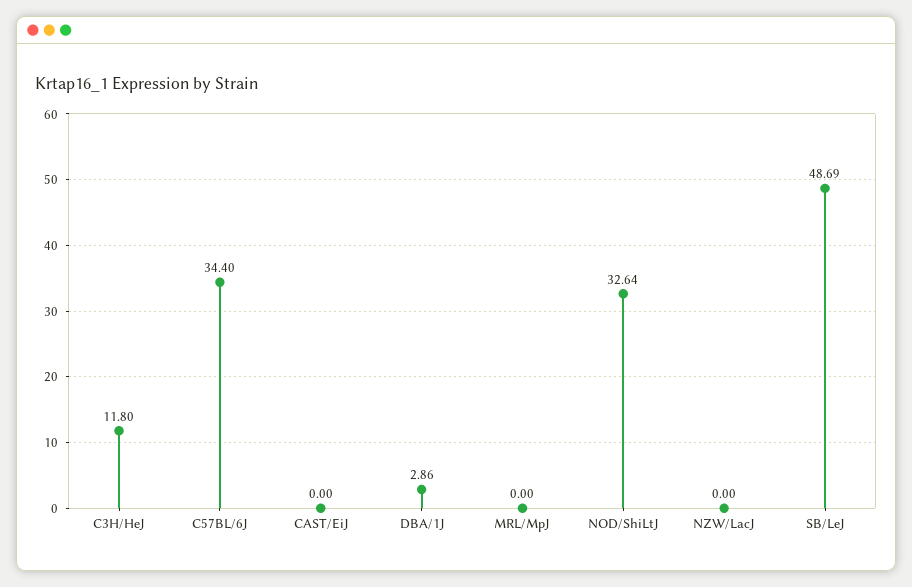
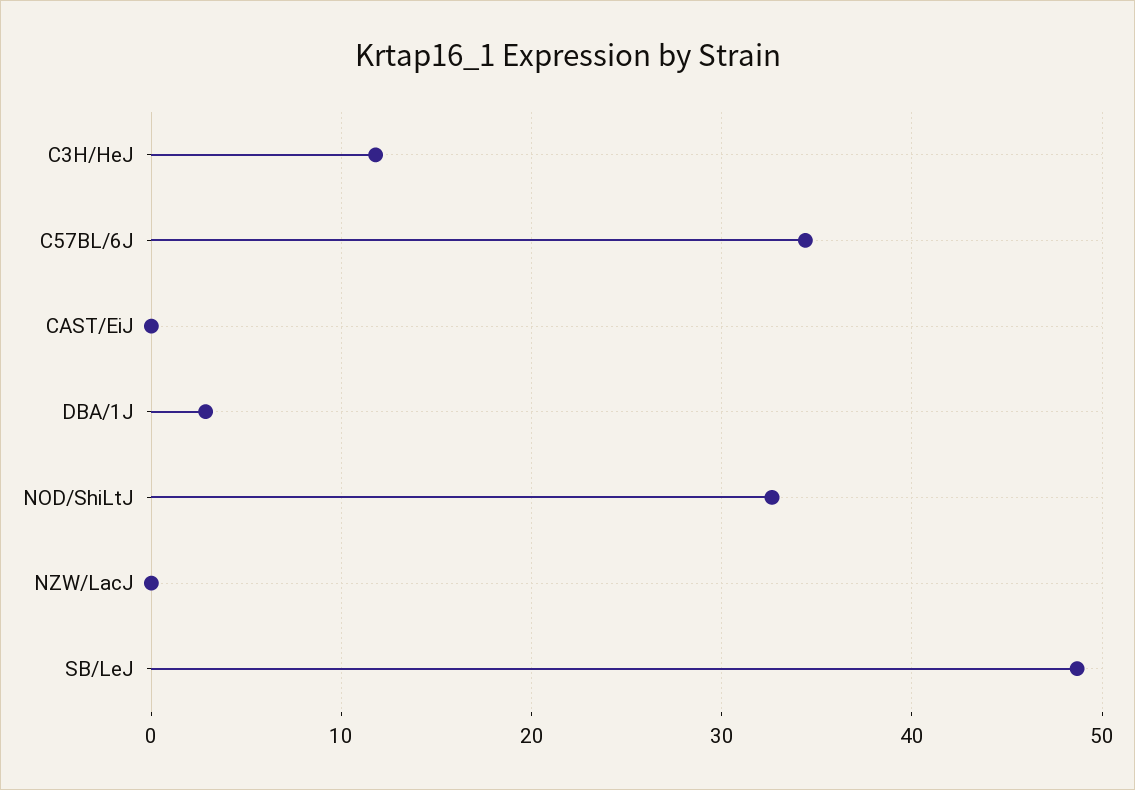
MRL/MpJ: 0 -> none

